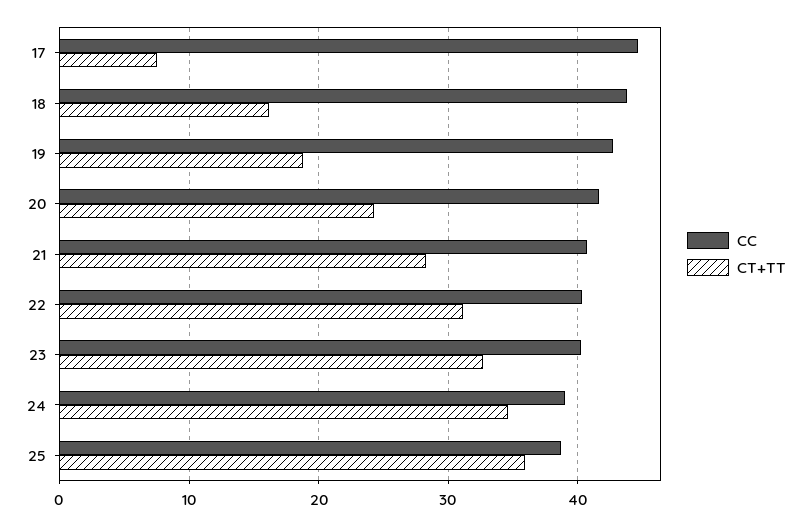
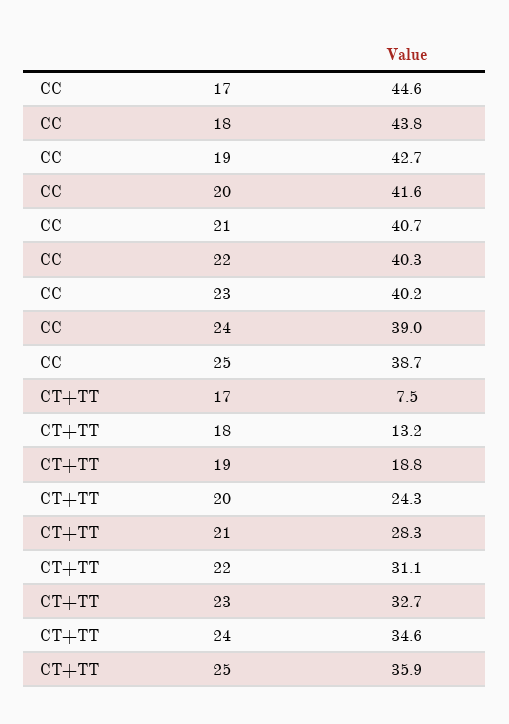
CT+TT, 18: 16 -> 13.2

